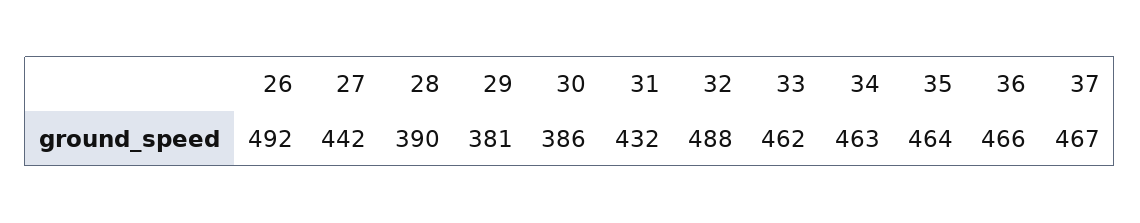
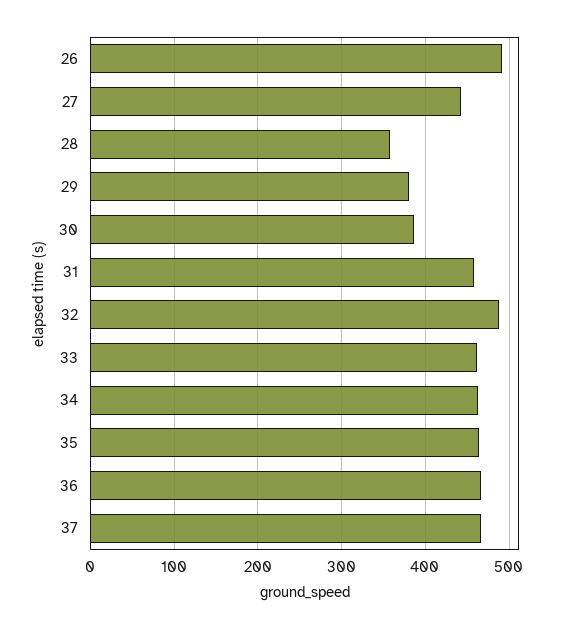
28: 390 -> 360
31: 432 -> 460

